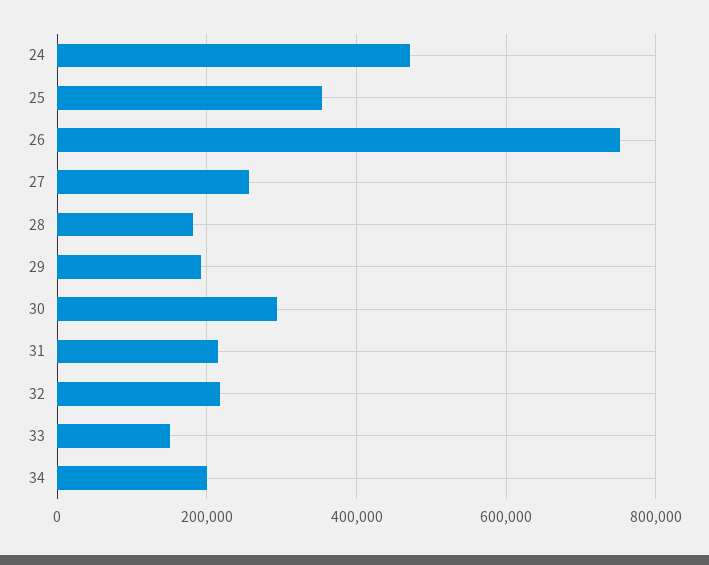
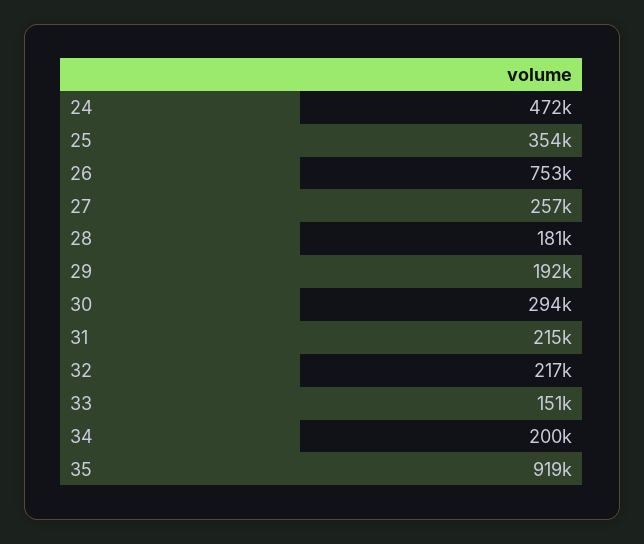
35: none -> 919000

